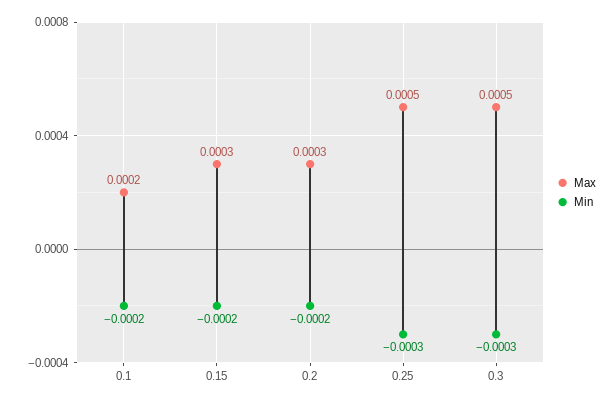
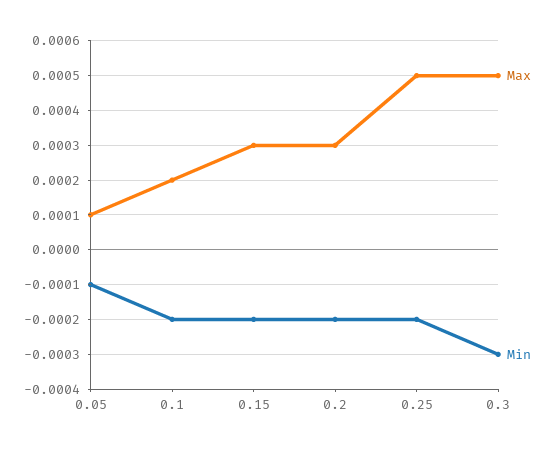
Min, 0.25: -0.0003 -> -0.0002
Max, 0.05: none -> 0.0001
Min, 0.05: none -> -0.0001

